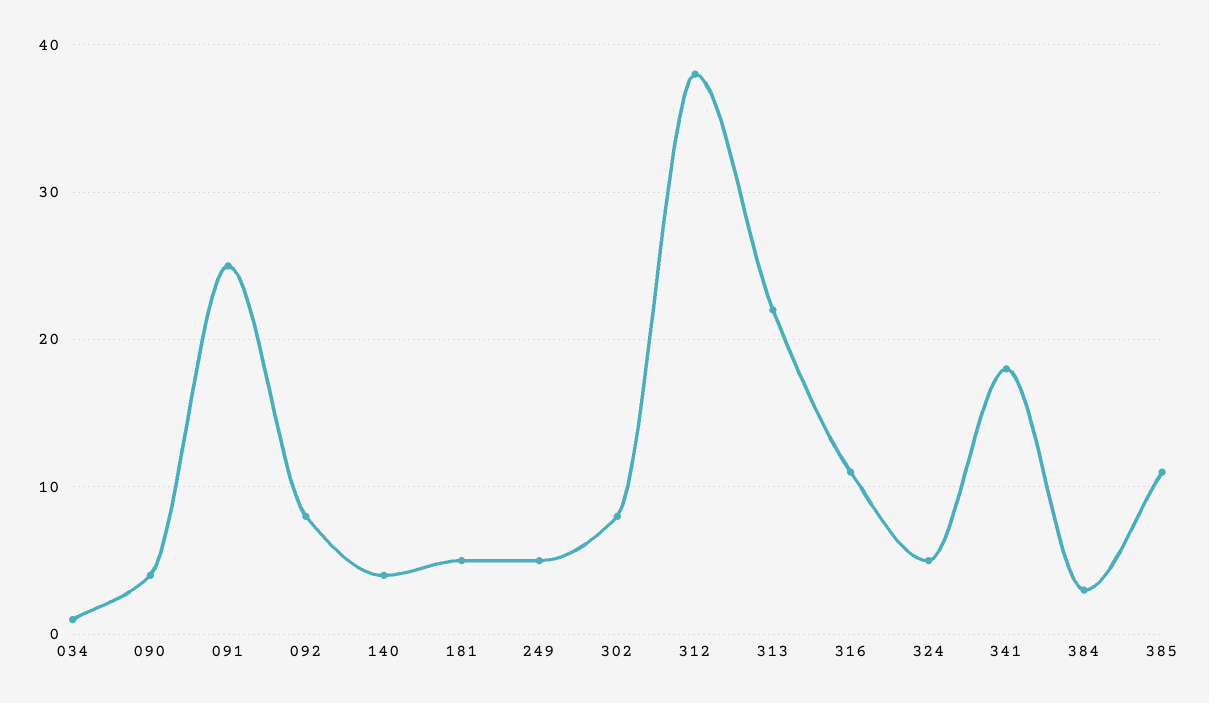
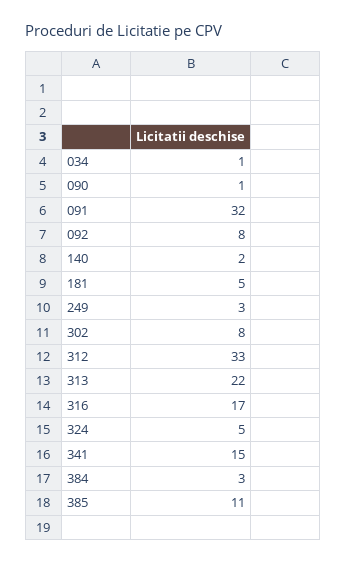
090: 4 -> 1
091: 25 -> 32
140: 4 -> 2
249: 5 -> 3
312: 38 -> 33
316: 11 -> 17
341: 18 -> 15

